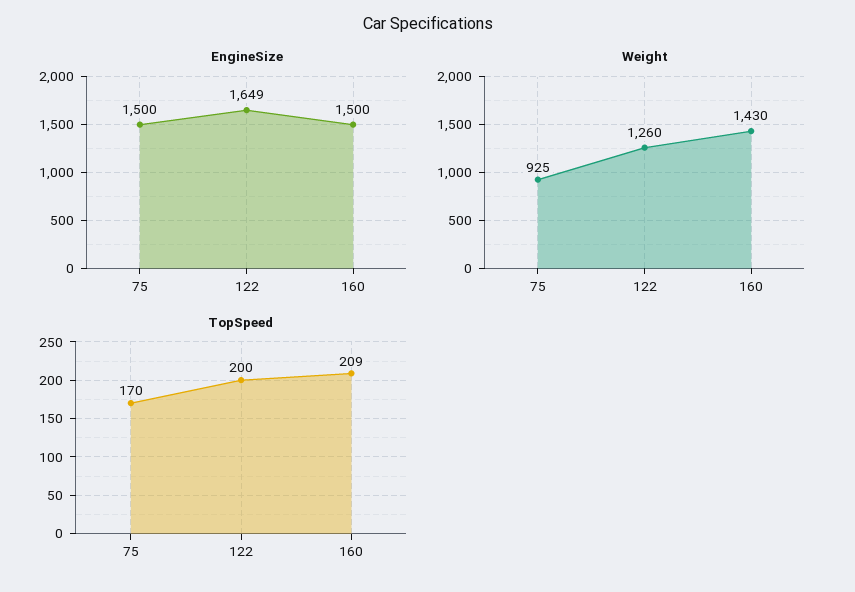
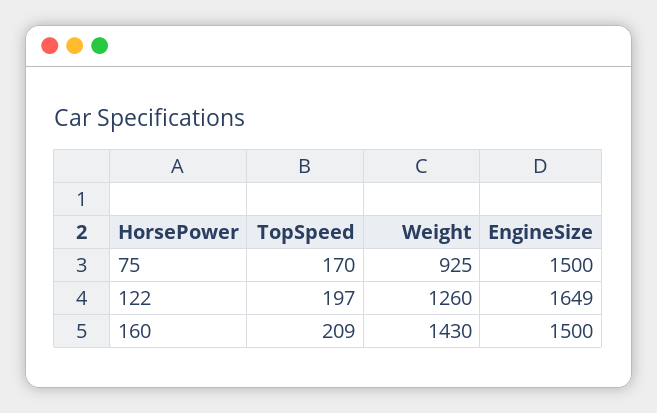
TopSpeed, 122: 200 -> 197

